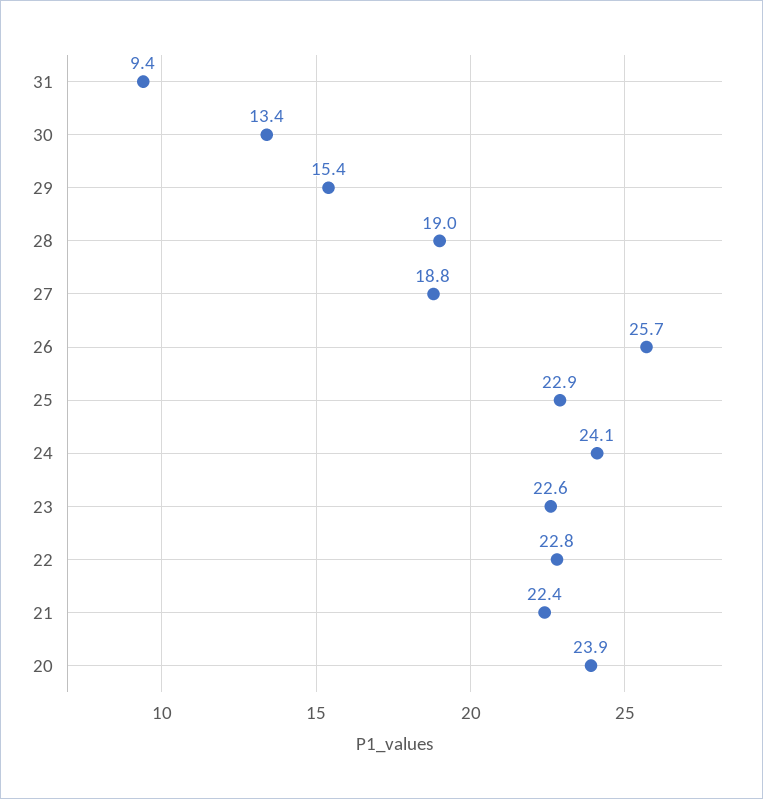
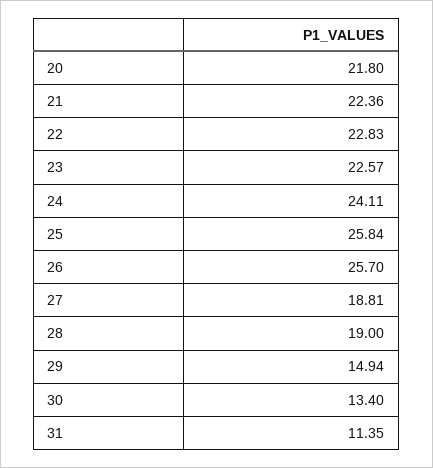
31: 9.4 -> 11.35
29: 15.4 -> 14.94
25: 22.9 -> 25.84
20: 23.9 -> 21.8

